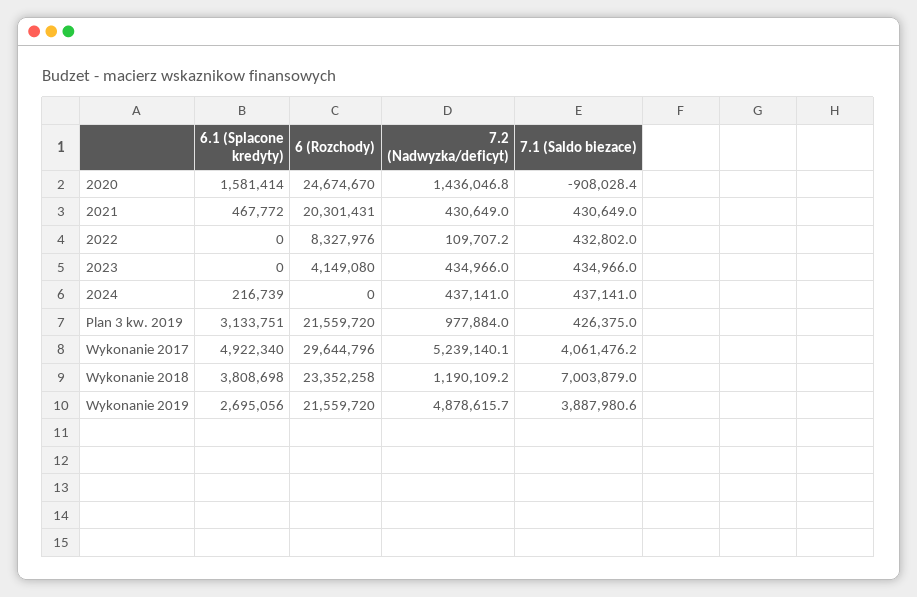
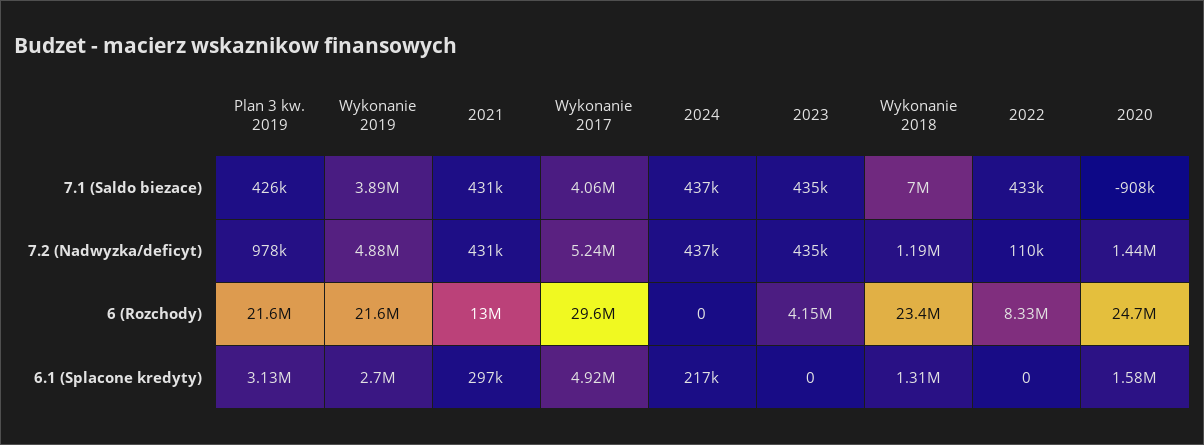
6.1 (Splacone kredyty), 2021: 467772 -> 297000
6 (Rozchody), 2021: 20301431 -> 13000000
6.1 (Splacone kredyty), Wykonanie 2018: 3808698 -> 1310000

